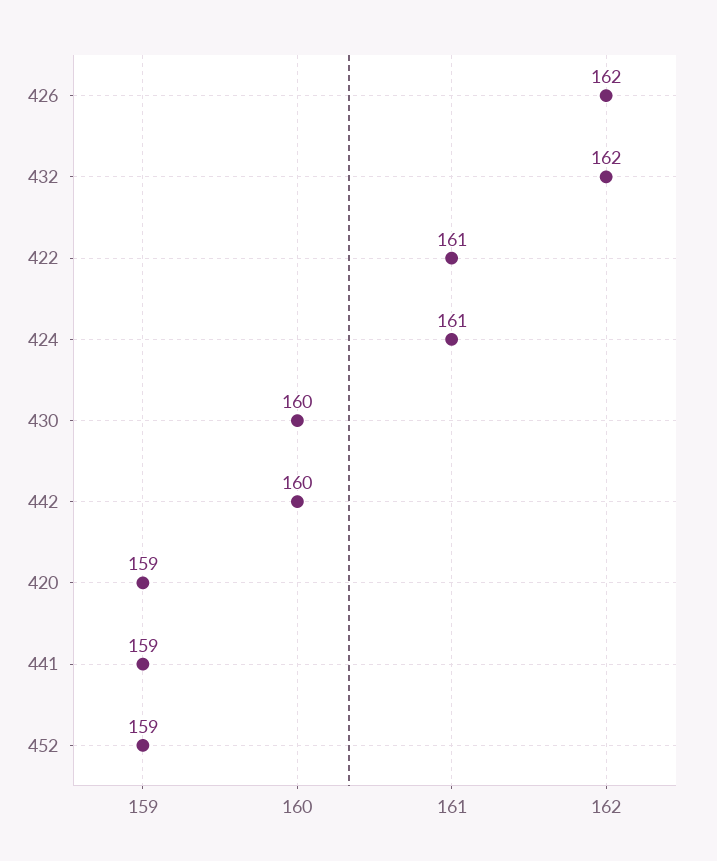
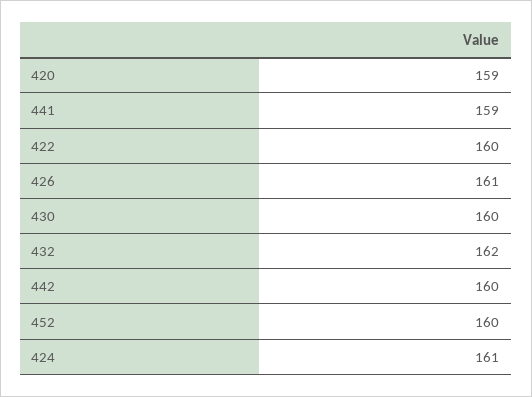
426: 162 -> 161
422: 161 -> 160
452: 159 -> 160

